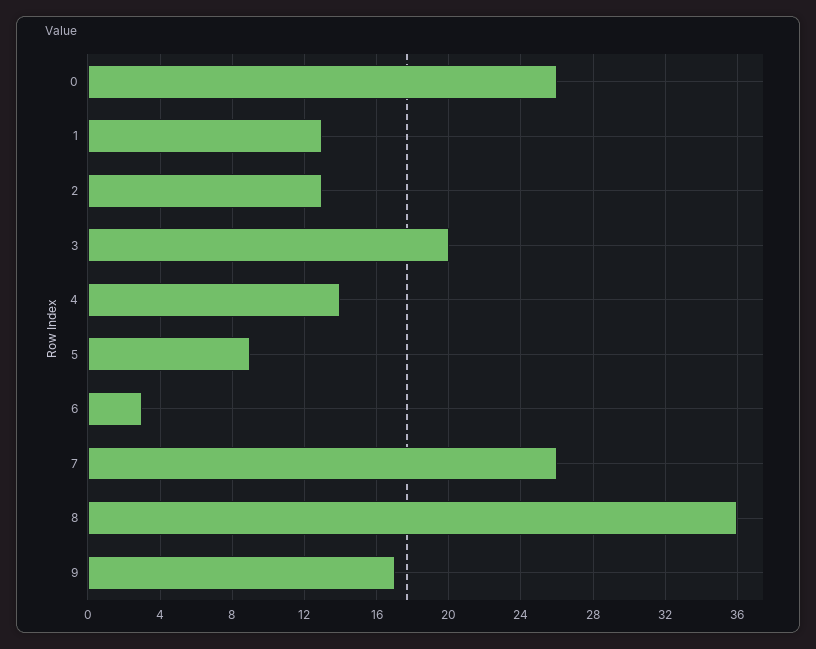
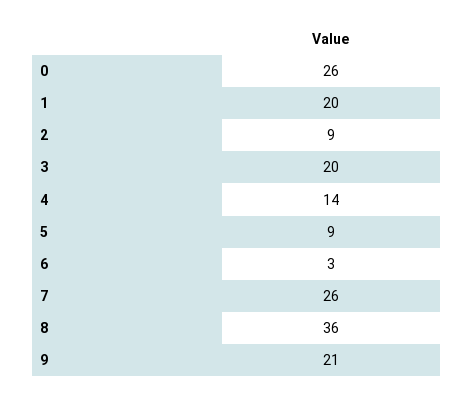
1: 13 -> 20
2: 13 -> 9
9: 17 -> 21

